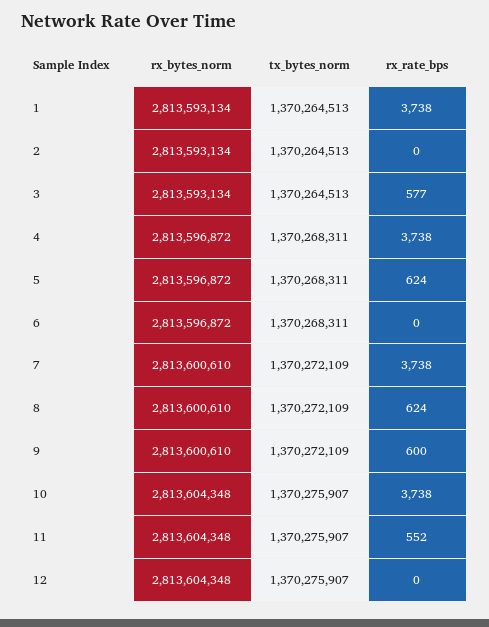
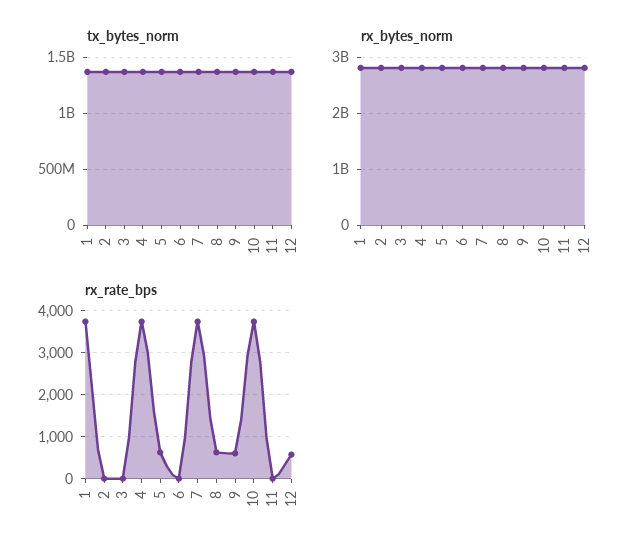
rx_rate_bps, 3: 577 -> 0
rx_rate_bps, 11: 552 -> 0
rx_rate_bps, 12: 0 -> 600

